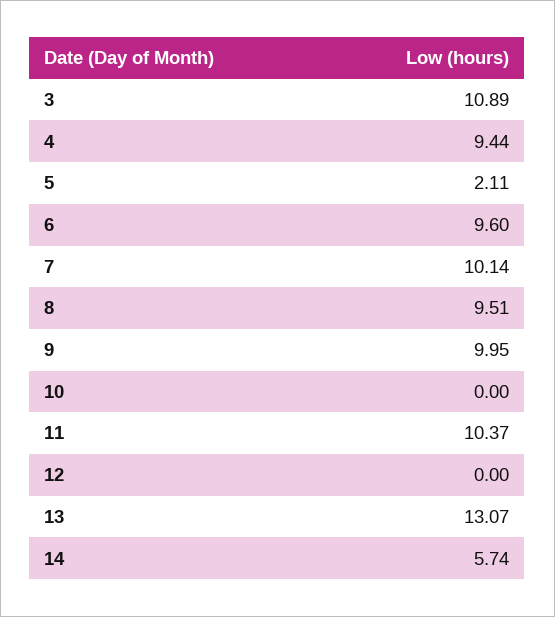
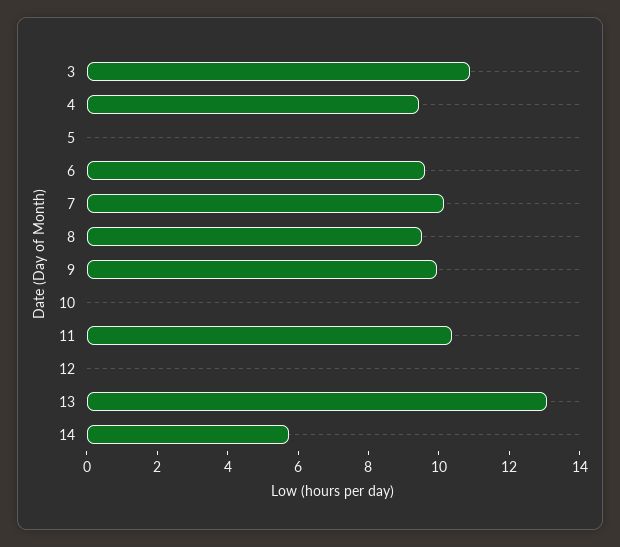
5: 2.11 -> 0

